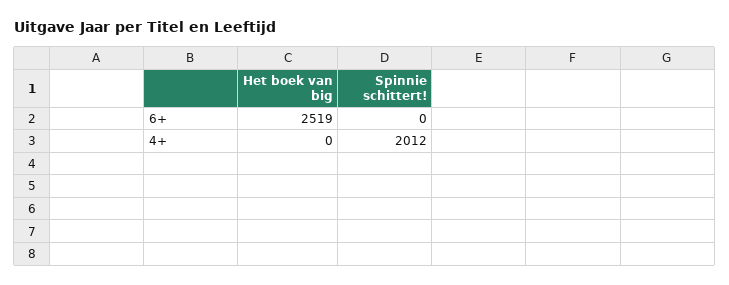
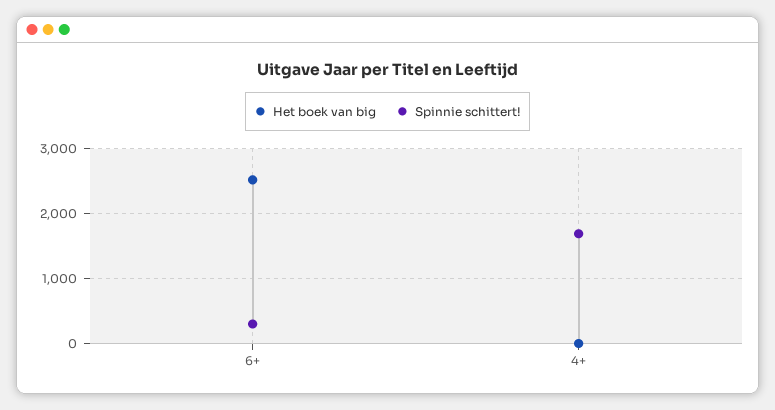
Spinnie schittert!, 6+: 0 -> 300
Spinnie schittert!, 4+: 2012 -> 1700

